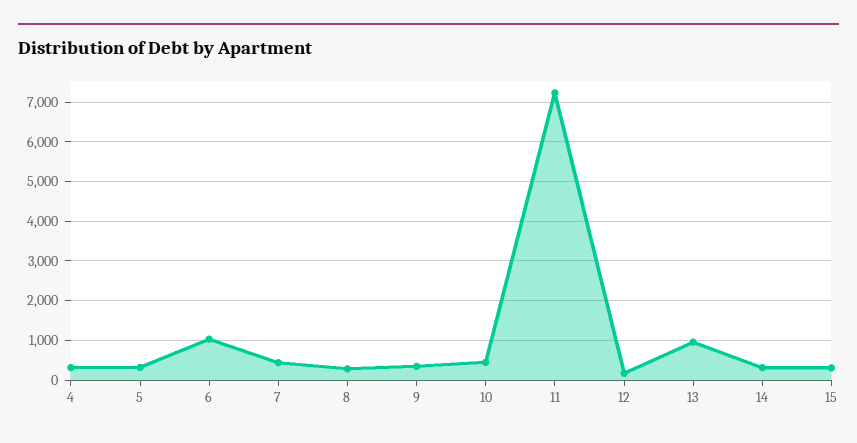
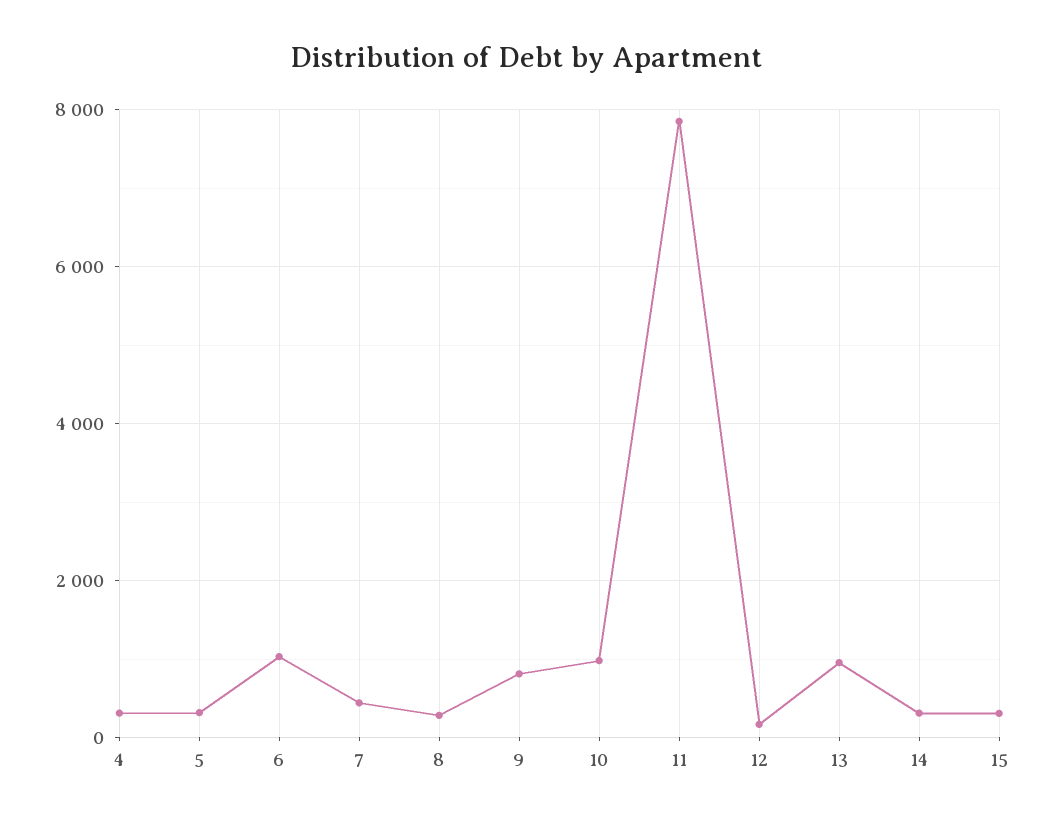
9: 400 -> 800
10: 400 -> 1000
11: 7200 -> 7800

